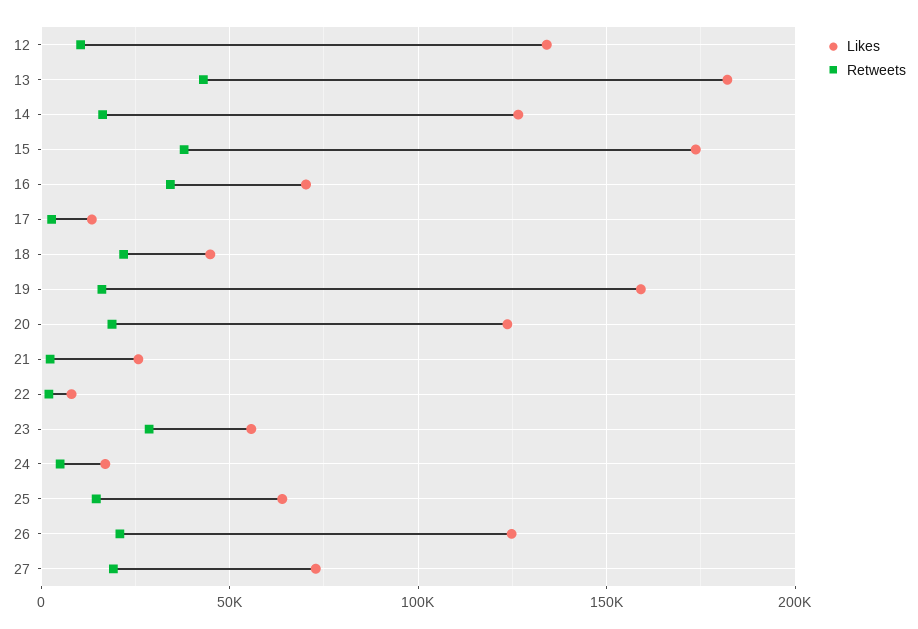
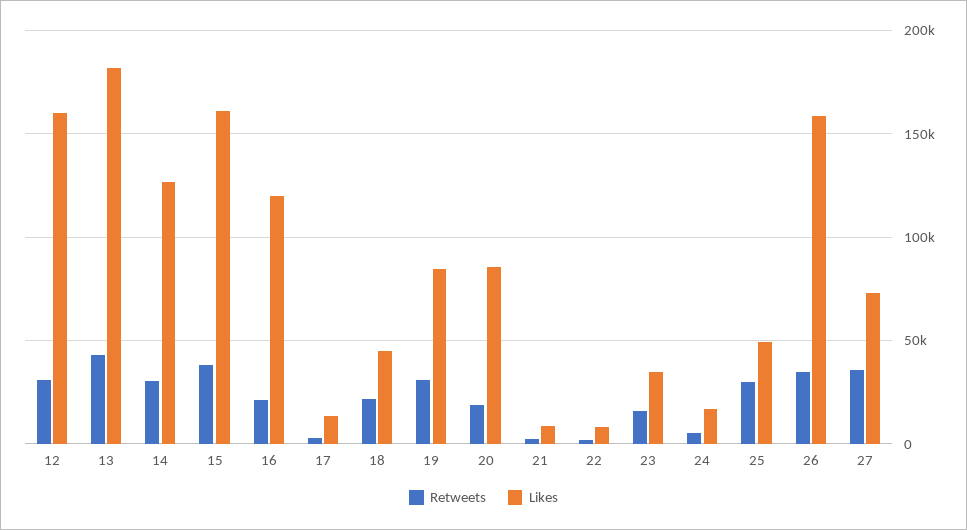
Likes, 12: 135000 -> 160000
Retweets, 12: 10000 -> 30000
Retweets, 14: 15000 -> 30000
Likes, 15: 175000 -> 160000
Likes, 16: 70000 -> 120000
Retweets, 16: 35000 -> 20000
Likes, 19: 160000 -> 85000
Retweets, 19: 15000 -> 30000
Likes, 20: 125000 -> 85000
Likes, 21: 25000 -> 10000
Likes, 23: 55000 -> 35000
Retweets, 23: 30000 -> 15000
Likes, 25: 65000 -> 50000
Retweets, 25: 15000 -> 30000
Likes, 26: 125000 -> 160000
Retweets, 26: 20000 -> 35000
Retweets, 27: 20000 -> 35000

